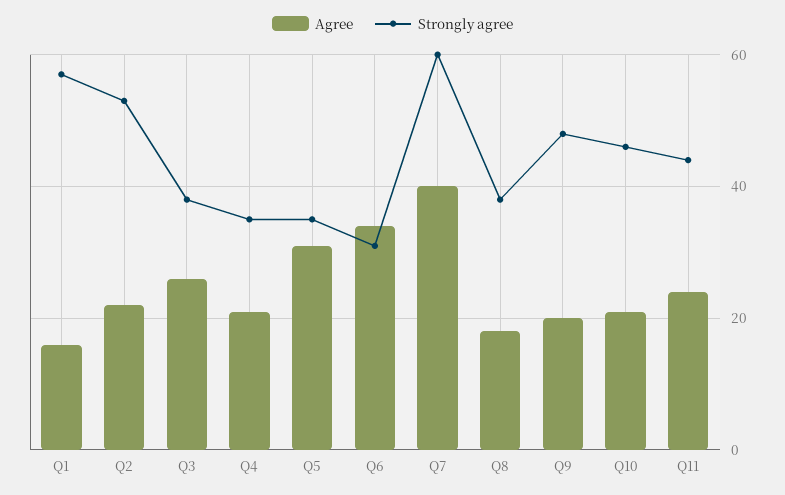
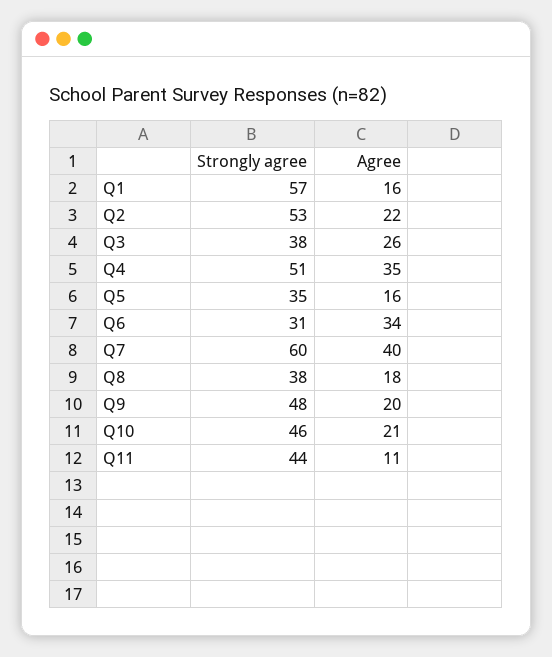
Agree, Q4: 20 -> 35
Strongly agree, Q4: 35 -> 51
Agree, Q5: 30 -> 16
Agree, Q11: 25 -> 11

